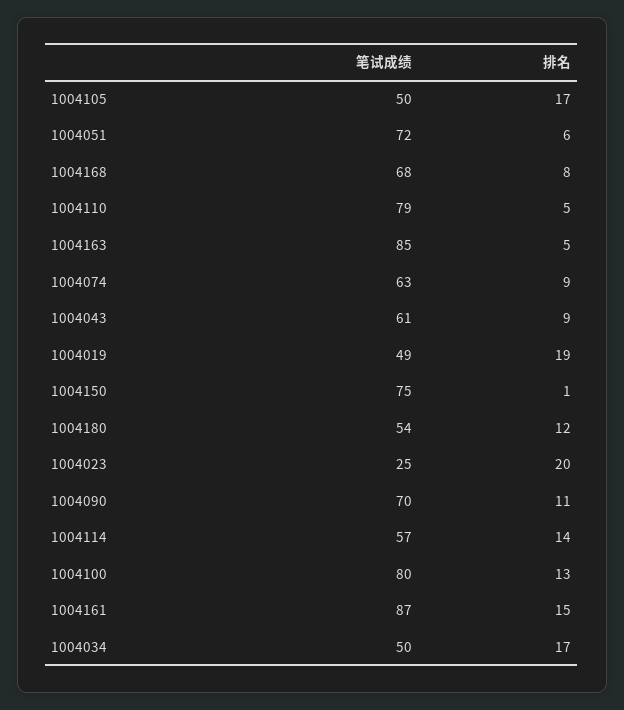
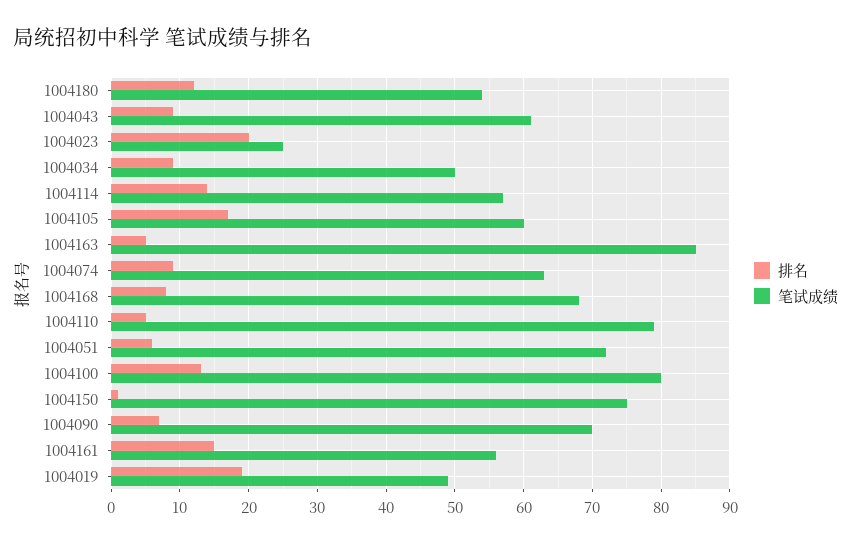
笔试成绩, 1004105: 50 -> 60
排名, 1004090: 11 -> 7
笔试成绩, 1004161: 87 -> 56
排名, 1004034: 17 -> 9

